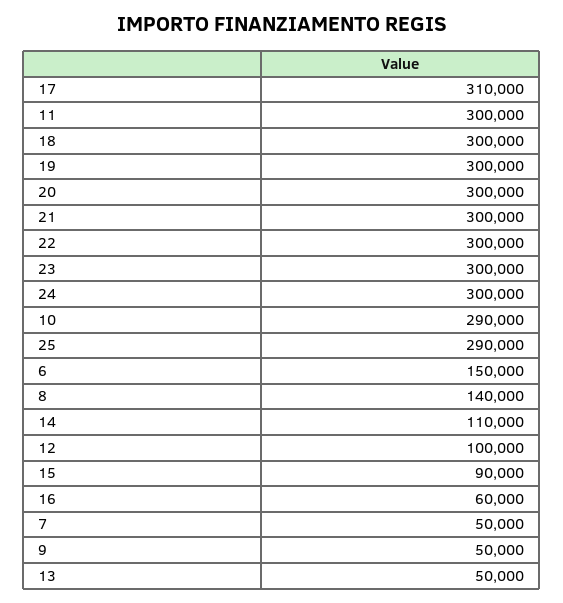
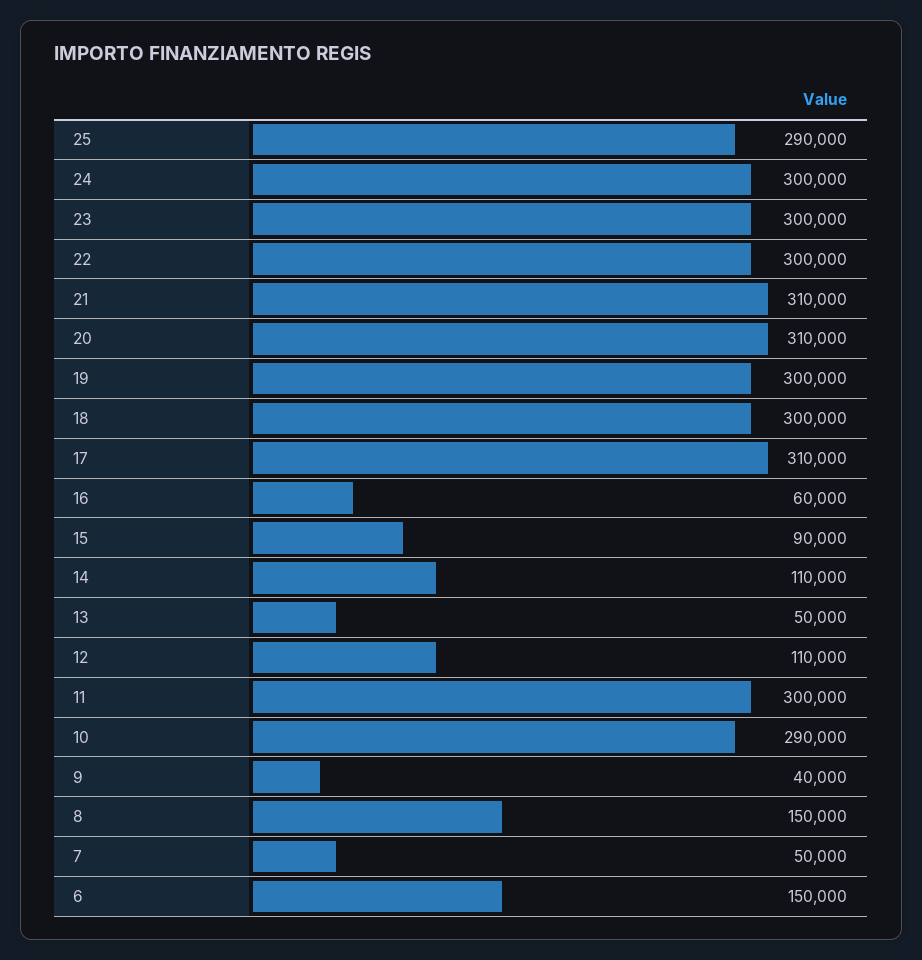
20: 300000 -> 310000
21: 300000 -> 310000
8: 140000 -> 150000
12: 100000 -> 110000
9: 50000 -> 40000

